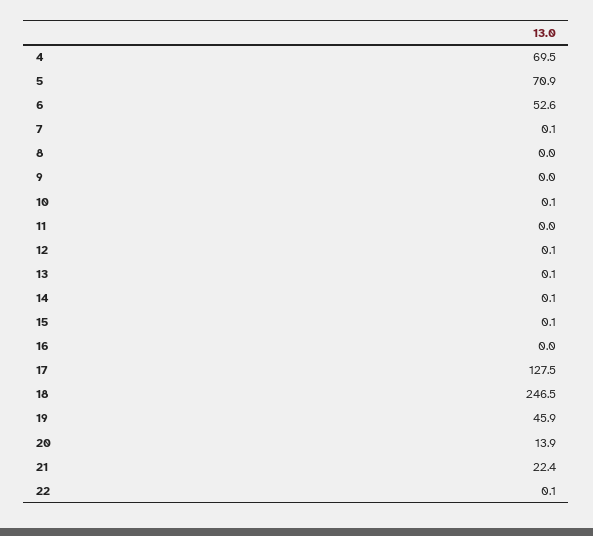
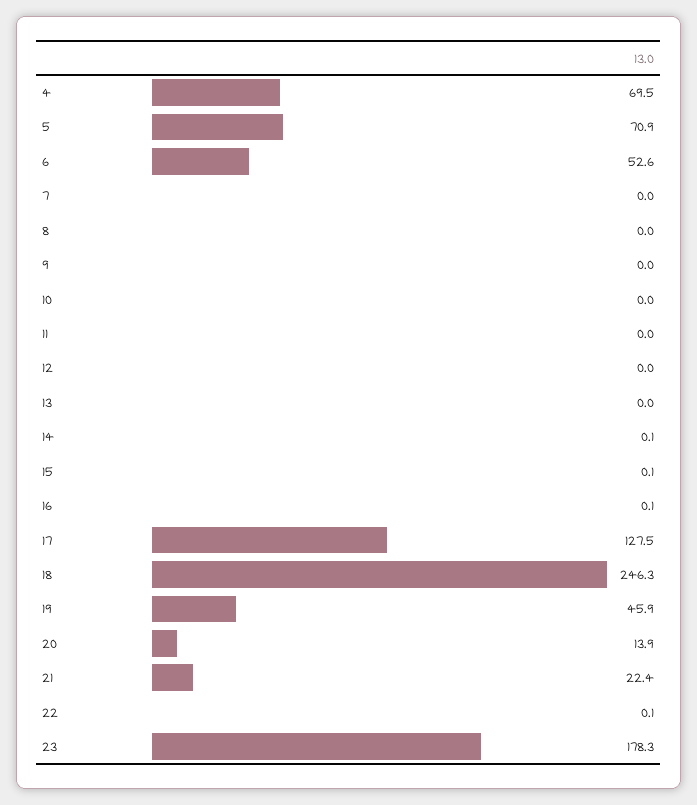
7: 0.1 -> 0
10: 0.1 -> 0
12: 0.1 -> 0
13: 0.1 -> 0
16: 0 -> 0.1
18: 246.5 -> 246.3
23: none -> 178.3

